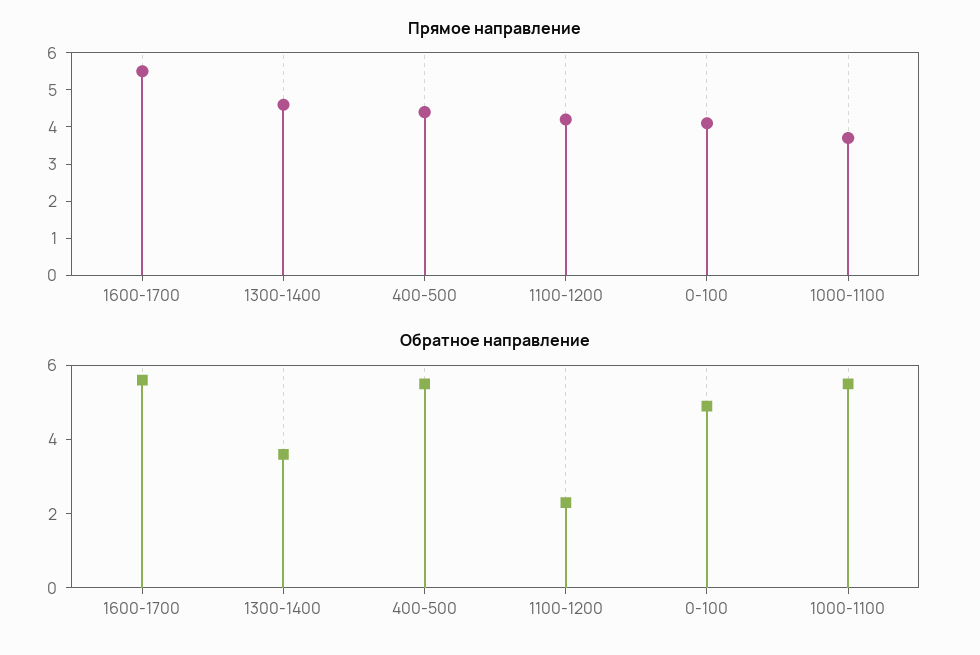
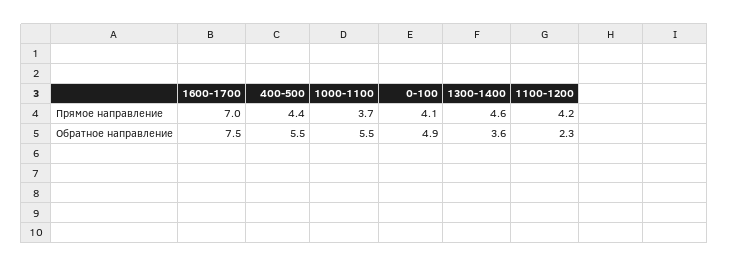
Прямое направление, 1600-1700: 5.5 -> 7
Обратное направление, 1600-1700: 5.5 -> 7.5

